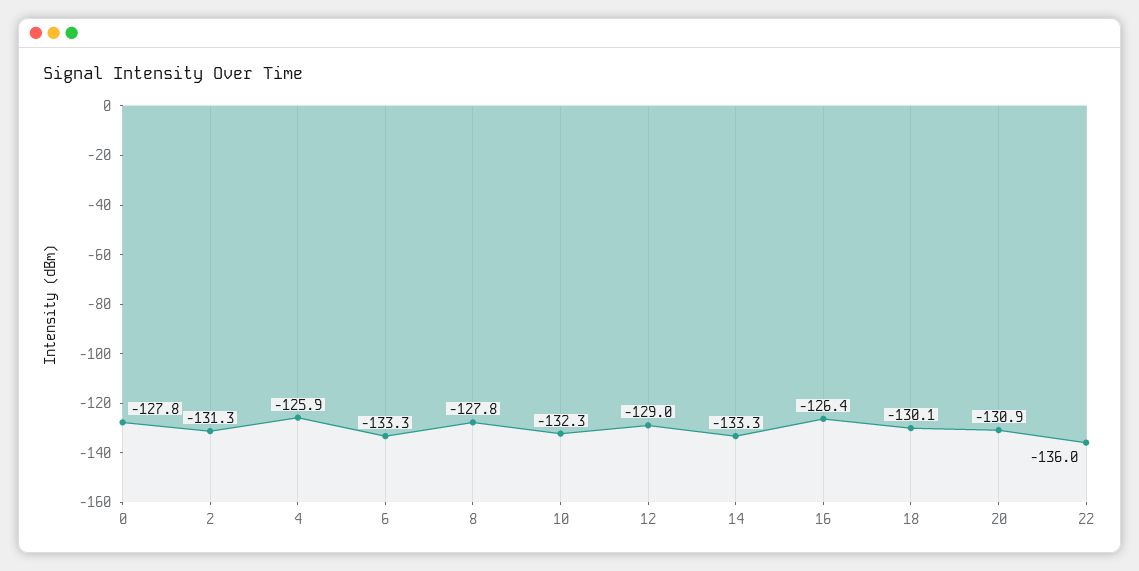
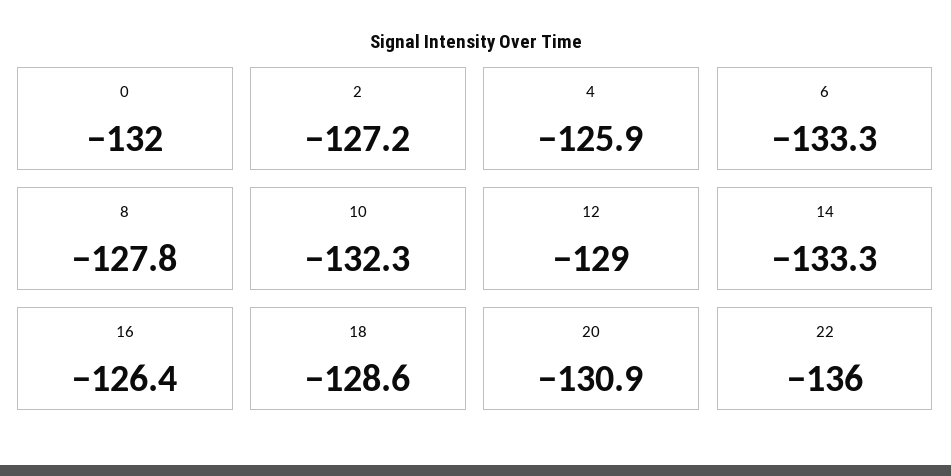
0: -127.8 -> -132
2: -131.3 -> -127.2
18: -130.1 -> -128.6

